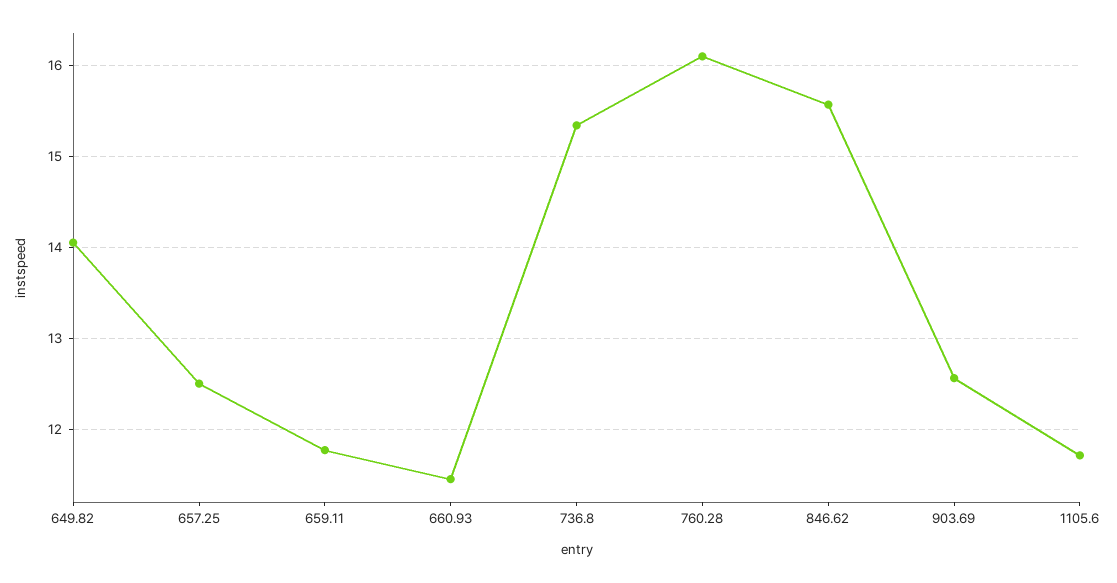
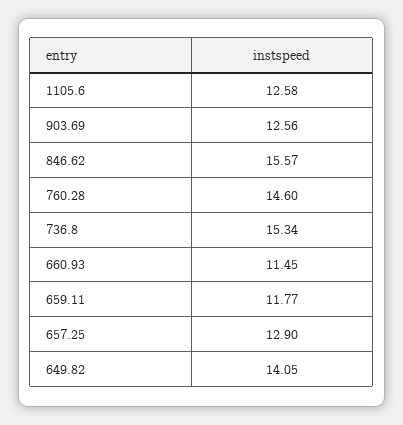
657.25: 12.5 -> 12.9
760.28: 16.1 -> 14.6
1105.6: 11.7 -> 12.58

